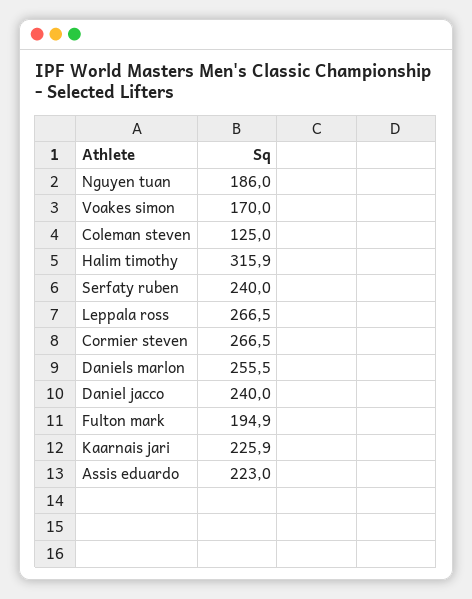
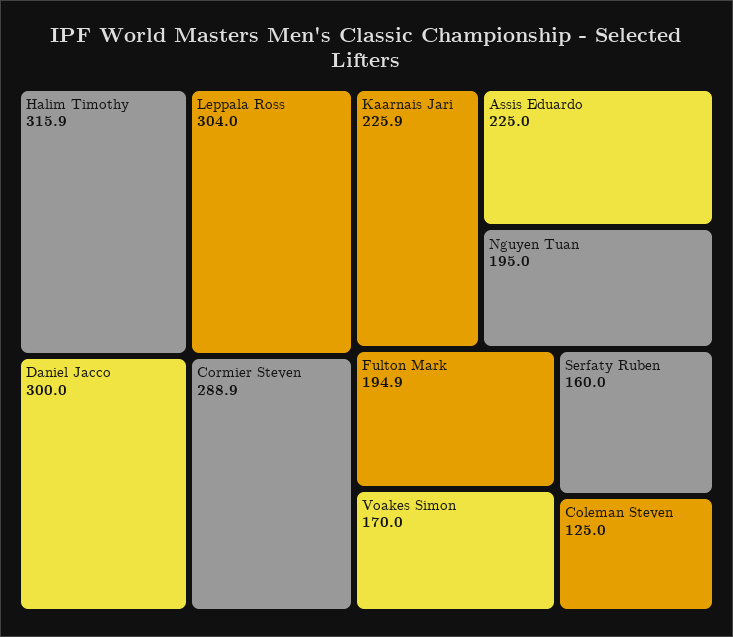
Nguyen tuan: 186 -> 195
Serfaty ruben: 240 -> 160
Leppala ross: 266.5 -> 304
Cormier steven: 266.5 -> 288.9
Daniels marlon: 255.5 -> none
Daniel jacco: 240 -> 300
Assis eduardo: 223 -> 225

